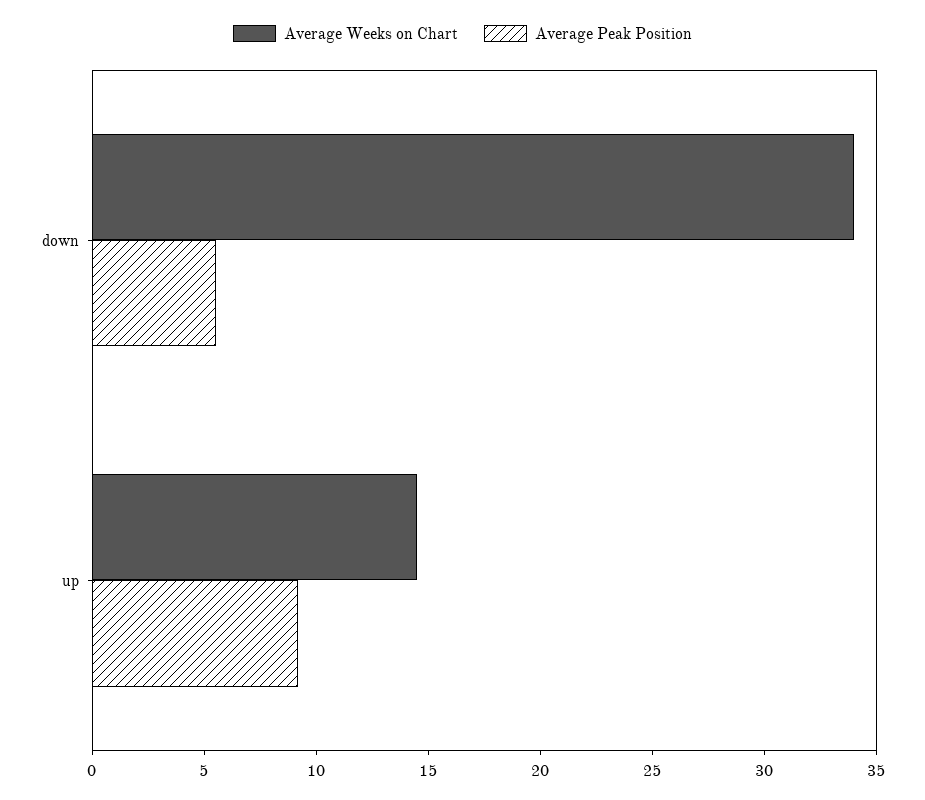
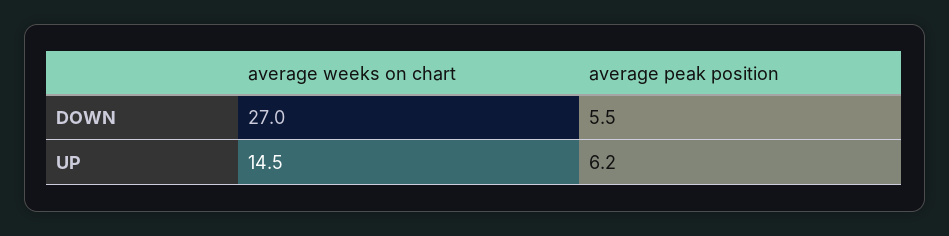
Average Weeks on Chart, down: 34 -> 27
Average Peak Position, up: 9 -> 6.2

